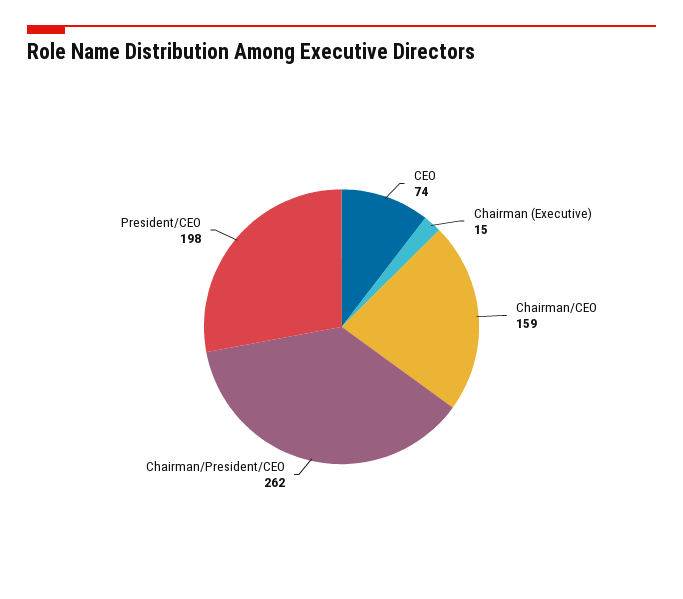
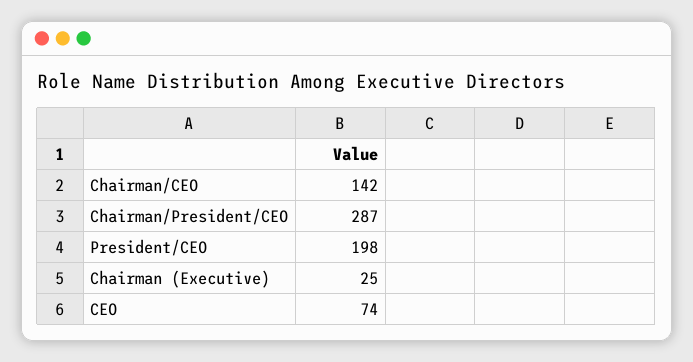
Chairman (Executive): 15 -> 25
Chairman/CEO: 159 -> 142
Chairman/President/CEO: 262 -> 287

